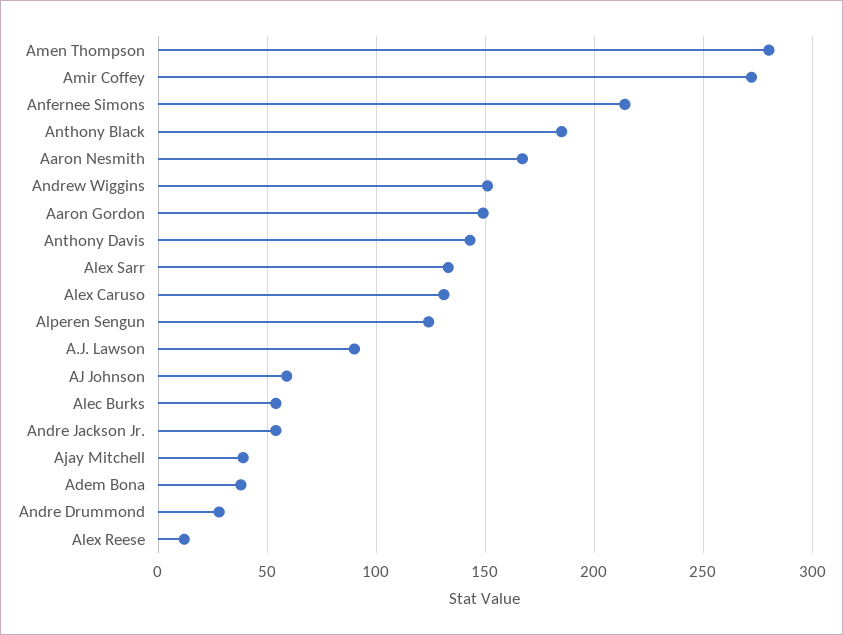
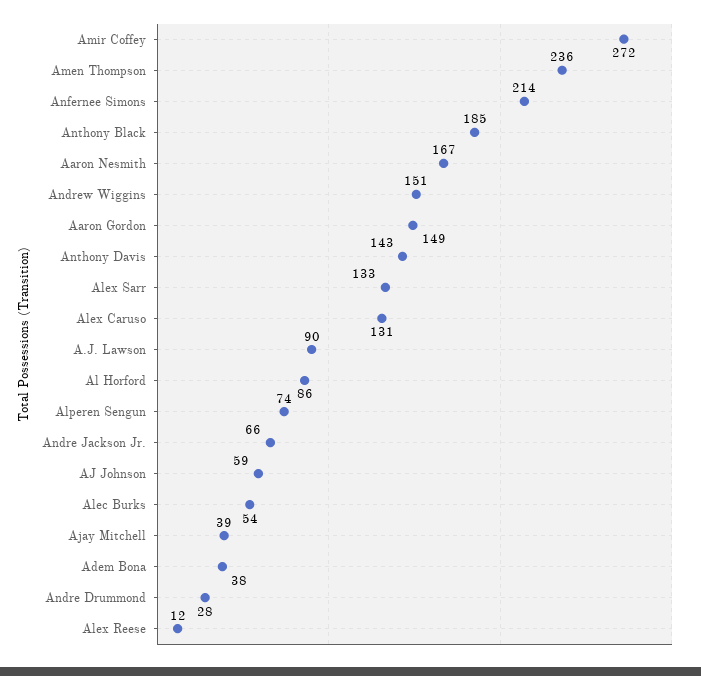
Amen Thompson: 280 -> 236
Alperen Sengun: 125 -> 74
Andre Jackson Jr.: 55 -> 66
Al Horford: none -> 86

